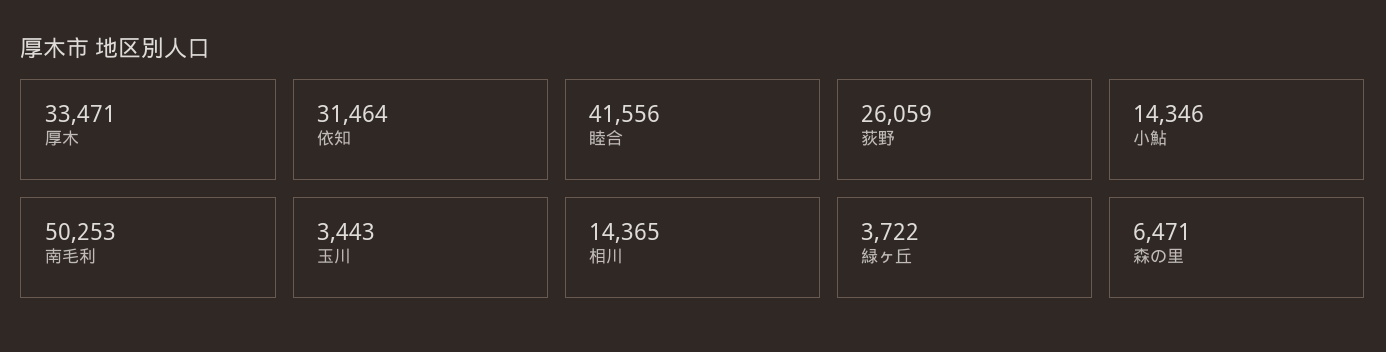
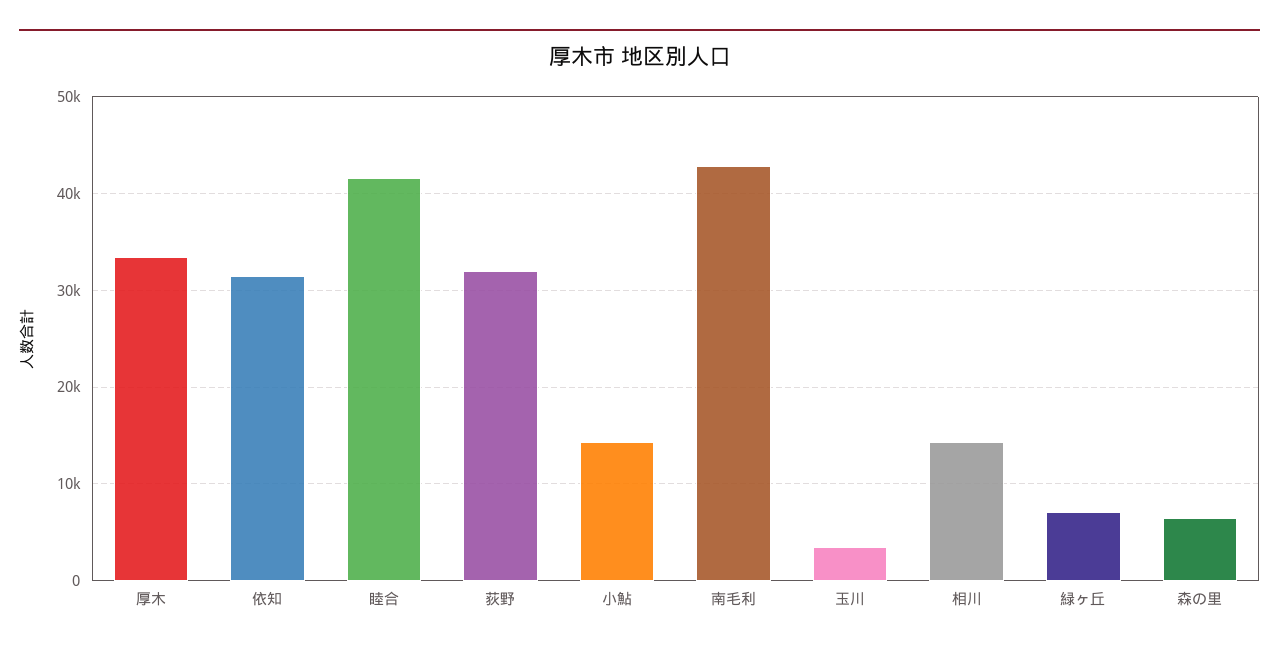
荻野: 26059 -> 32000
南毛利: 50253 -> 43000
緑ヶ丘: 3722 -> 7000

